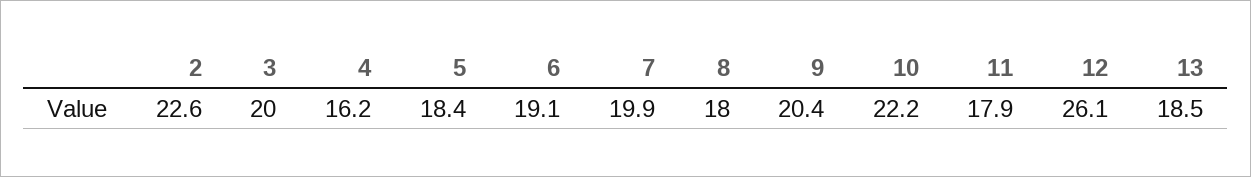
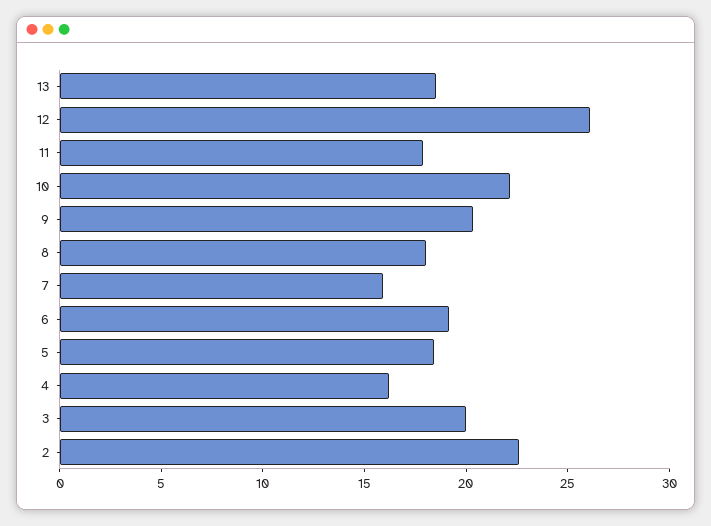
7: 19.9 -> 16

